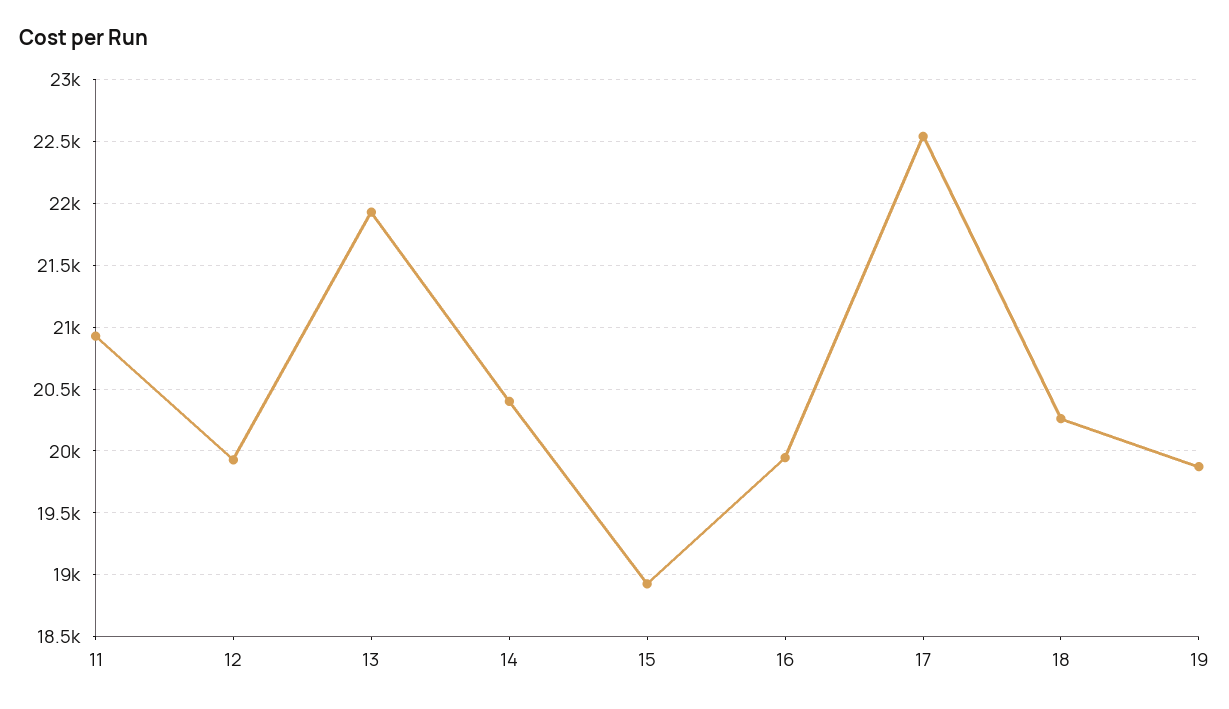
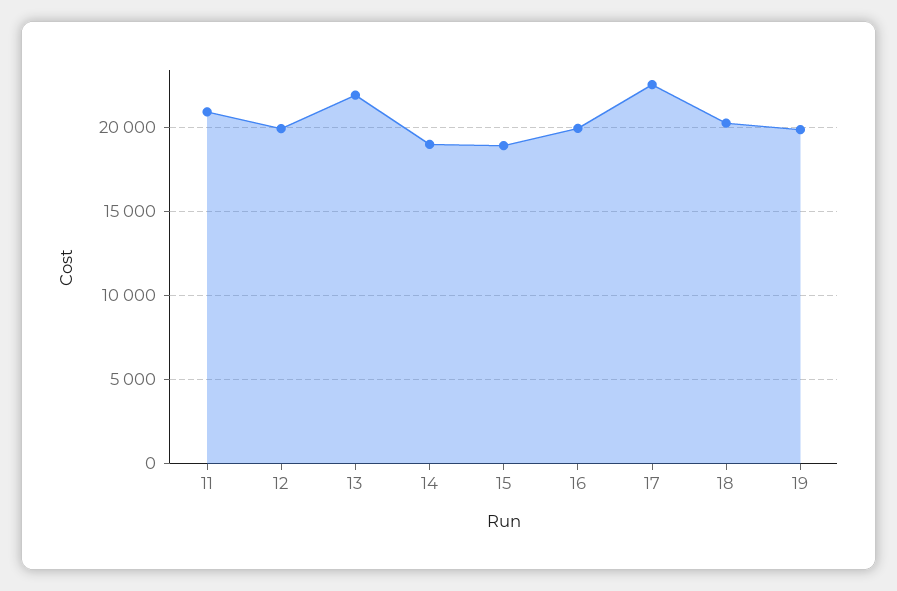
14: 20400 -> 19000

